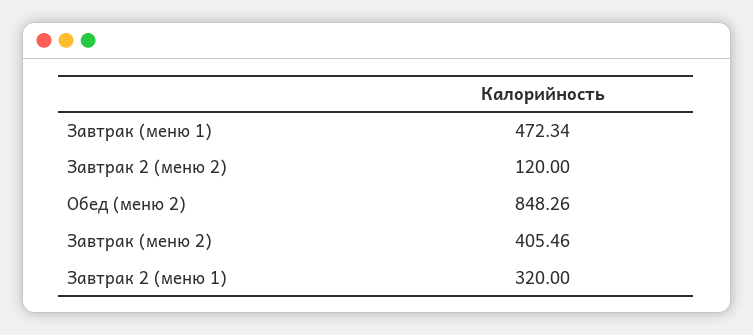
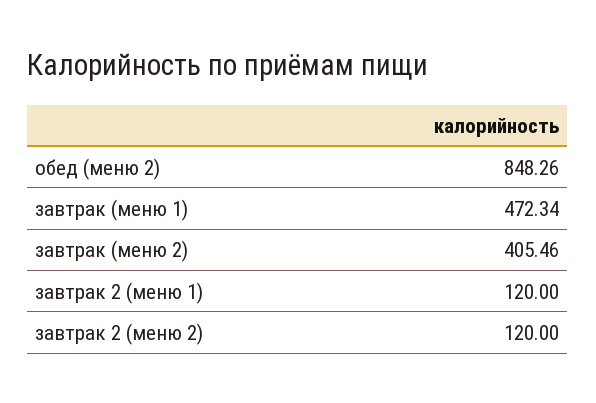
Завтрак 2 (меню 1): 320 -> 120

